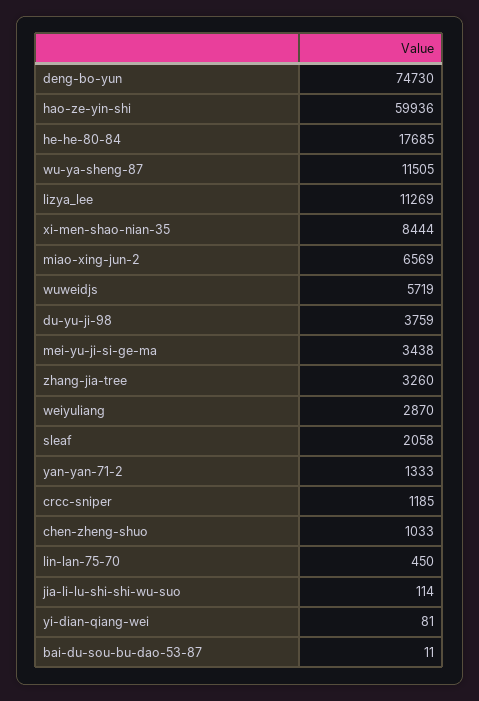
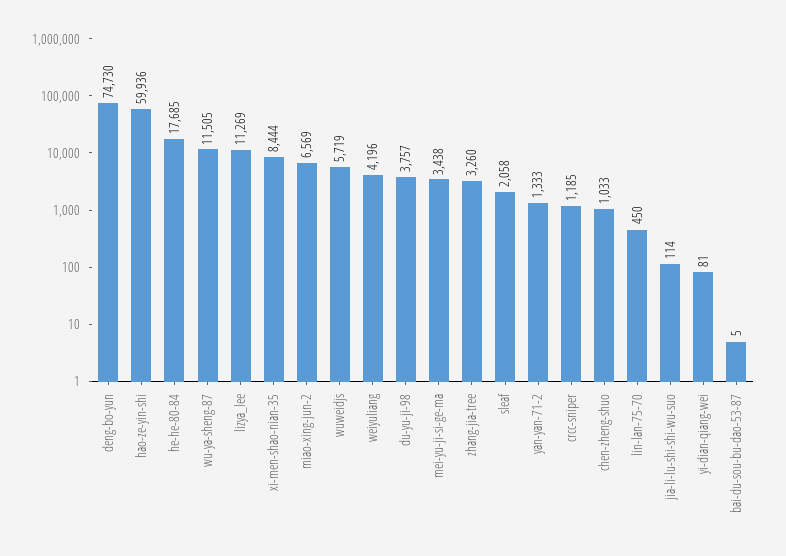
du-yu-ji-98: 3759 -> 3757
weiyuliang: 2870 -> 4196
bai-du-sou-bu-dao-53-87: 11 -> 5

